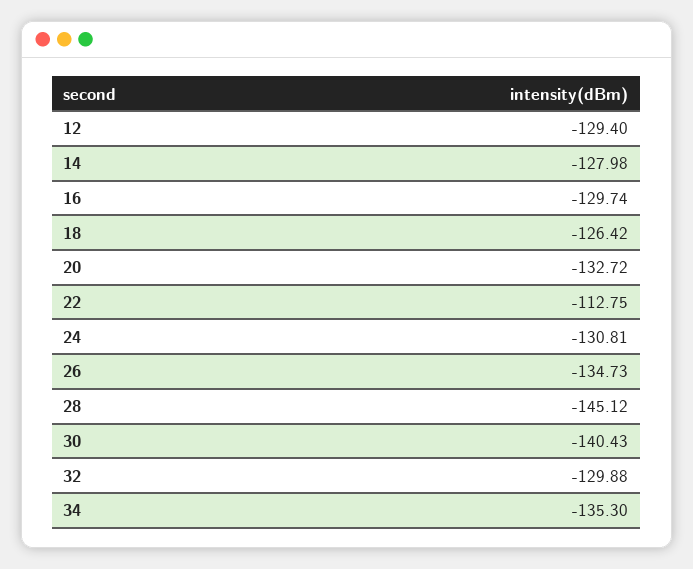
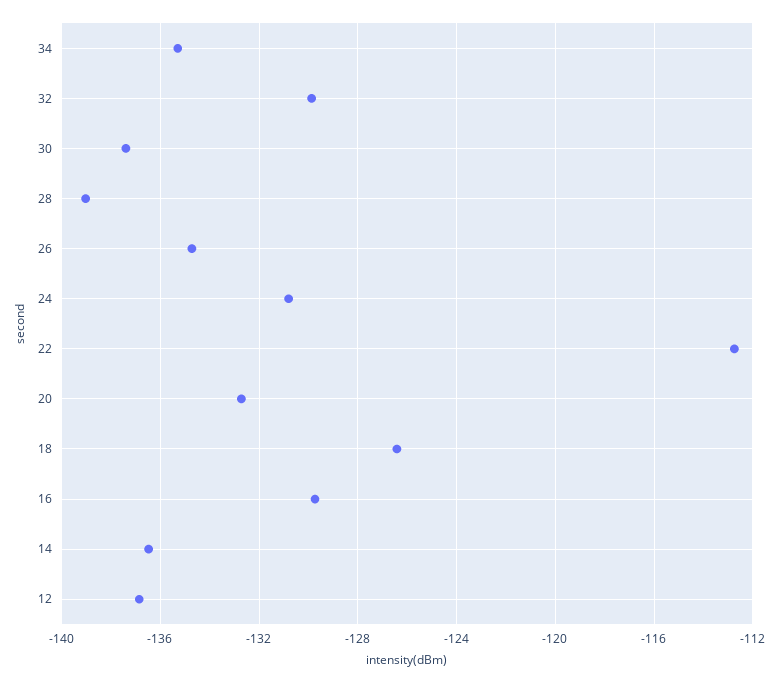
12: -129.4 -> -137
14: -127.98 -> -136.5
28: -145.12 -> -139
30: -140.43 -> -137.5

